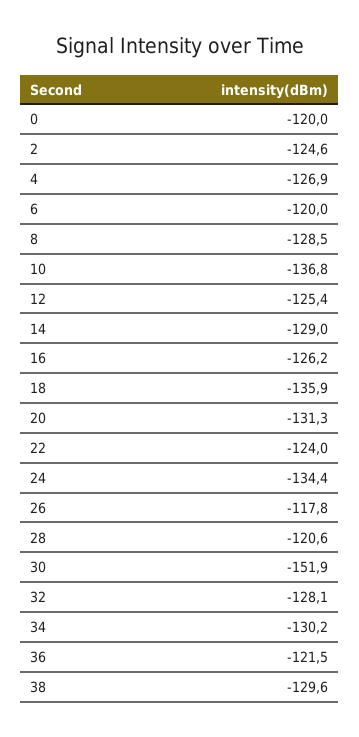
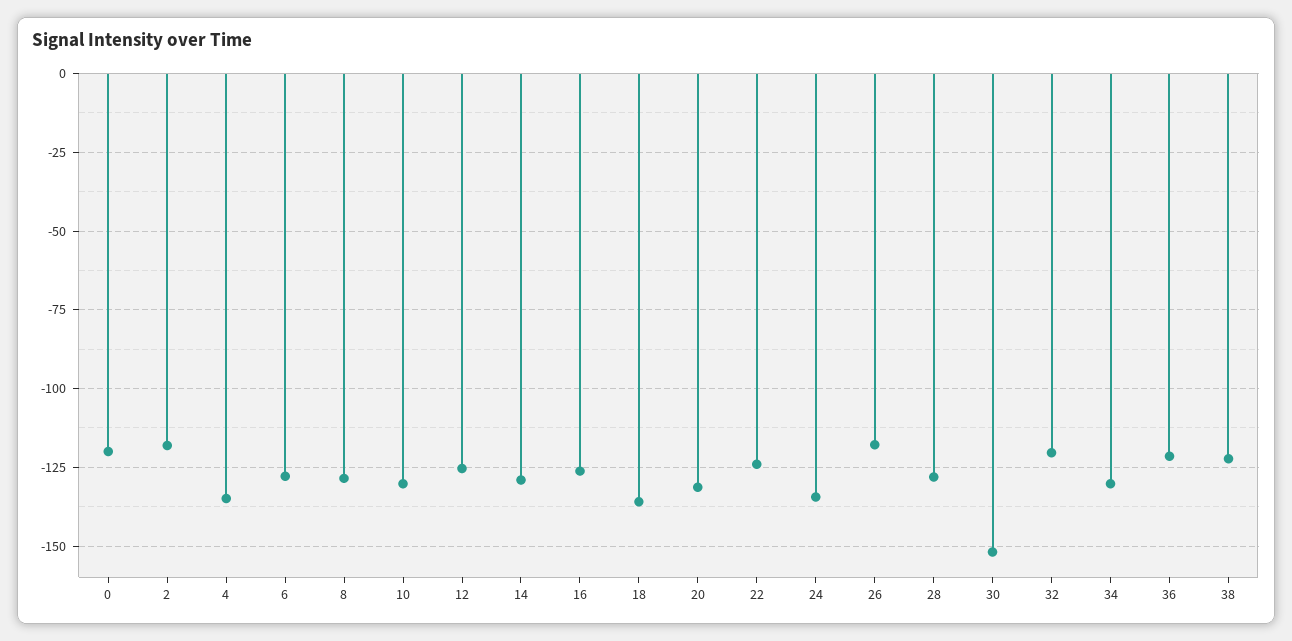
2: -124.6 -> -117.5
4: -126.9 -> -135
6: -120 -> -127.5
10: -136.8 -> -130
28: -120.6 -> -127.5
32: -128.1 -> -120
38: -129.6 -> -122.5

